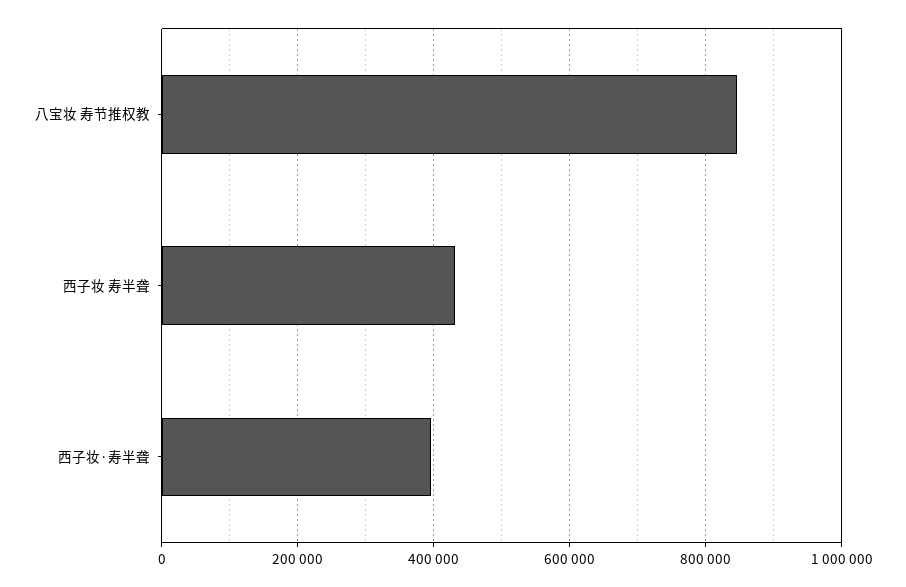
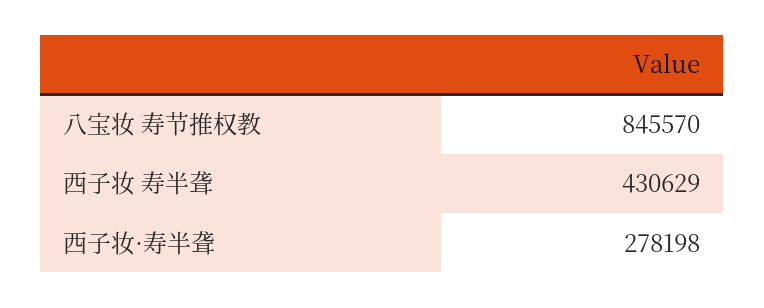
西子妆·寿半聋: 400000 -> 278198

